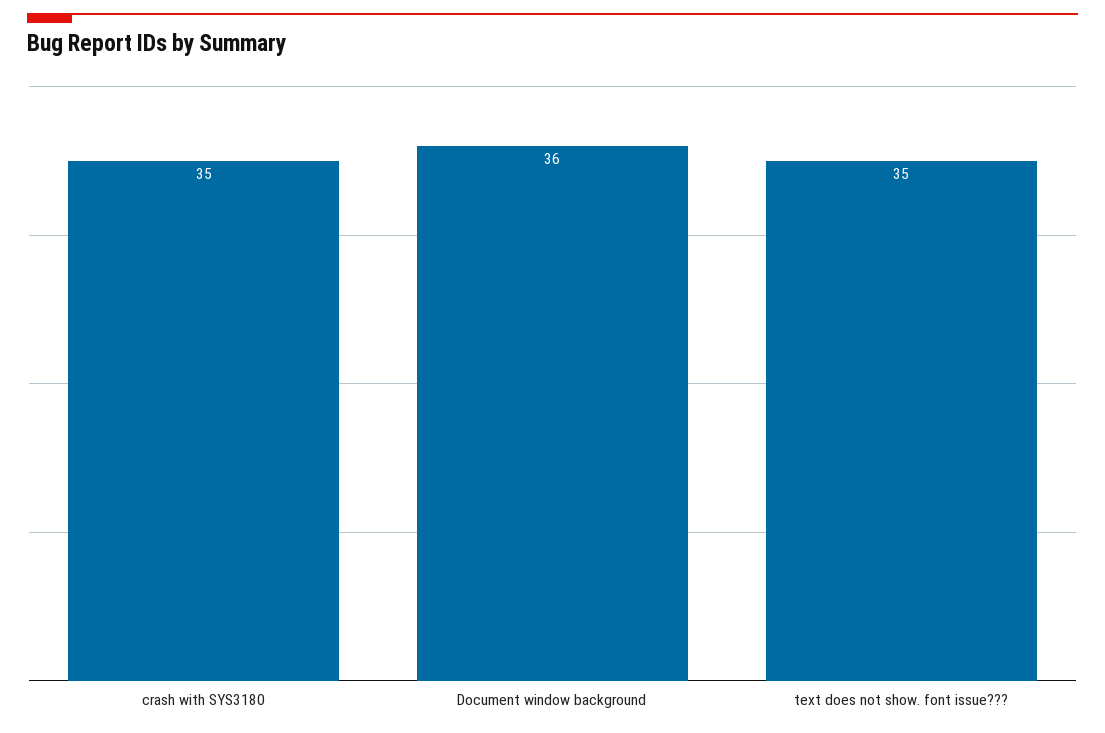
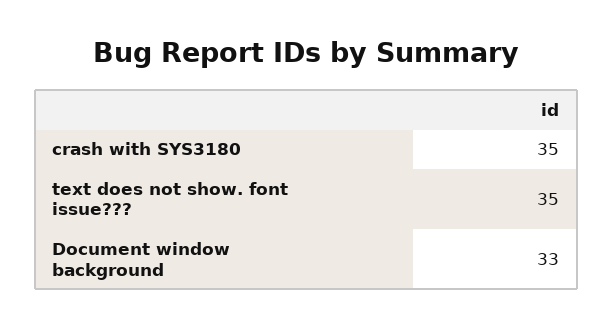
Document window background: 36 -> 33

